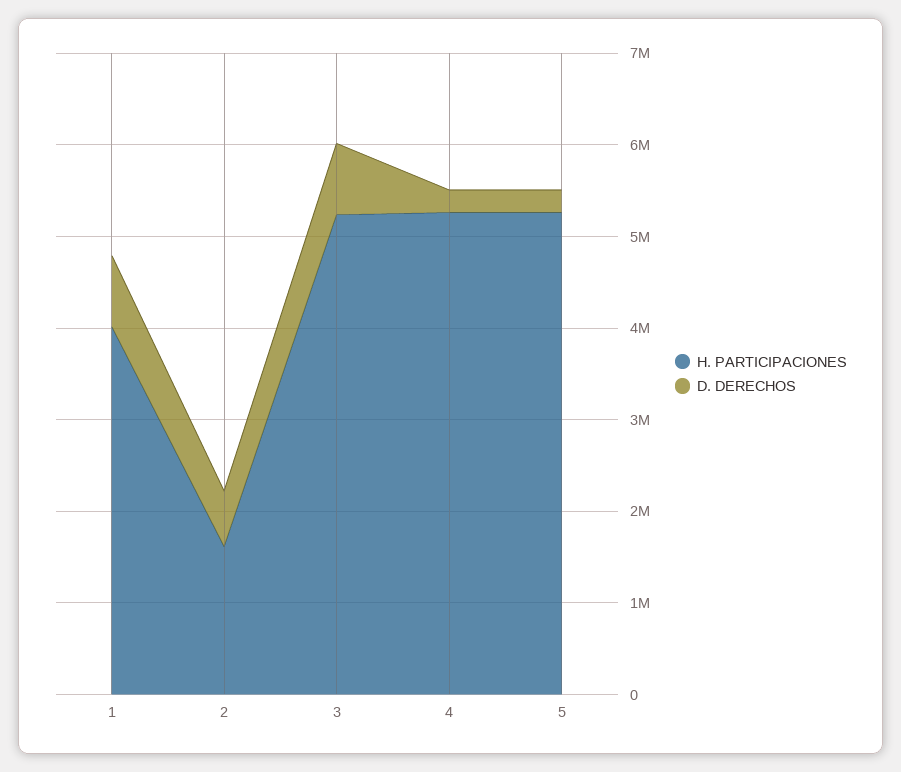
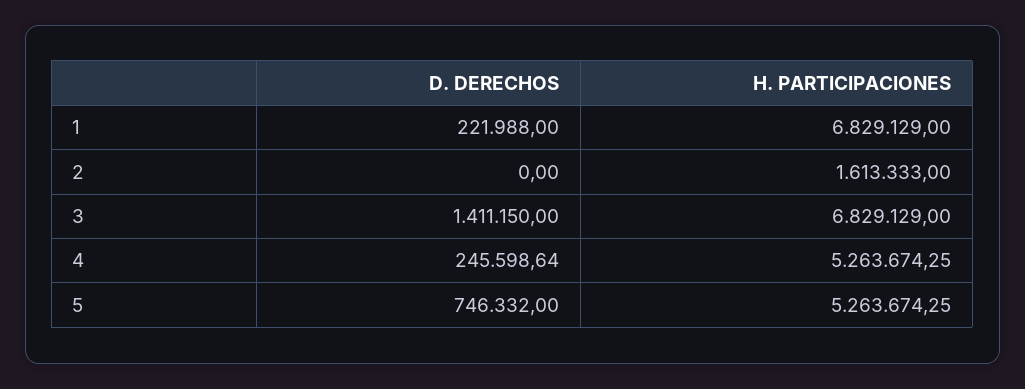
H. PARTICIPACIONES, 1: 4000000 -> 6829129
D. DERECHOS, 1: 800000 -> 221988
D. DERECHOS, 2: 600000 -> 0
H. PARTICIPACIONES, 3: 5200000 -> 6829129
D. DERECHOS, 3: 800000 -> 1411150
D. DERECHOS, 5: 200000 -> 746332

